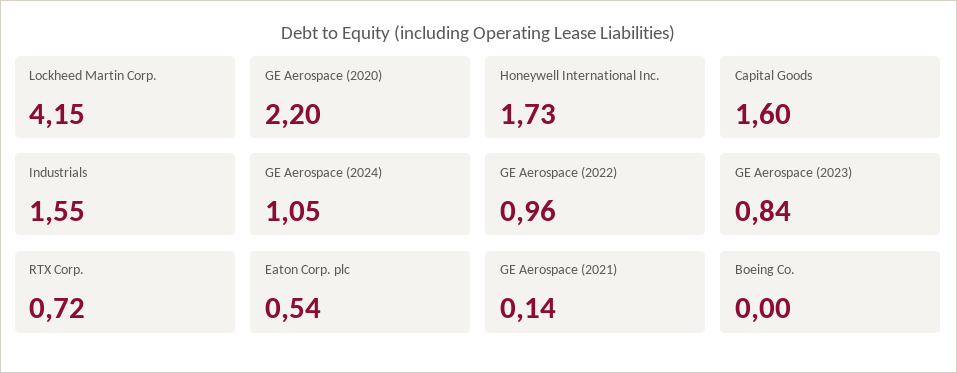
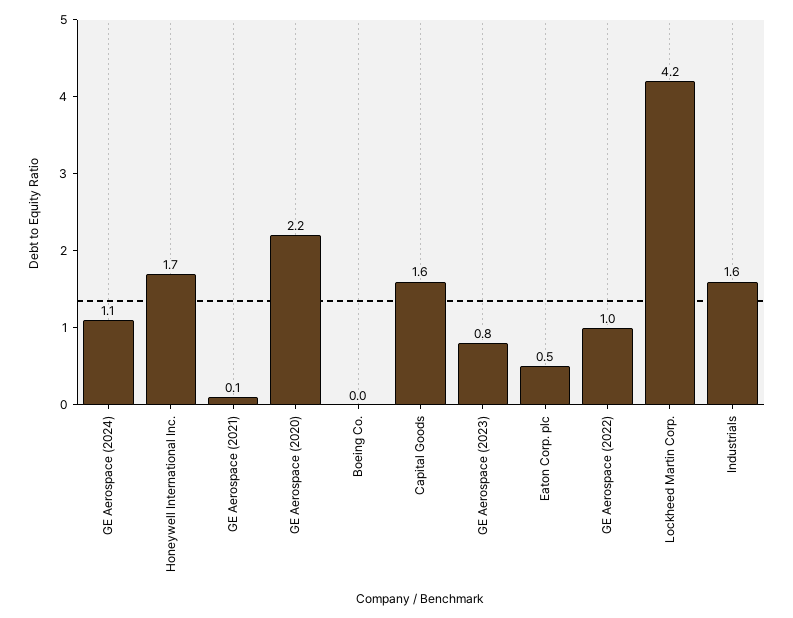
RTX Corp.: 0.72 -> none

